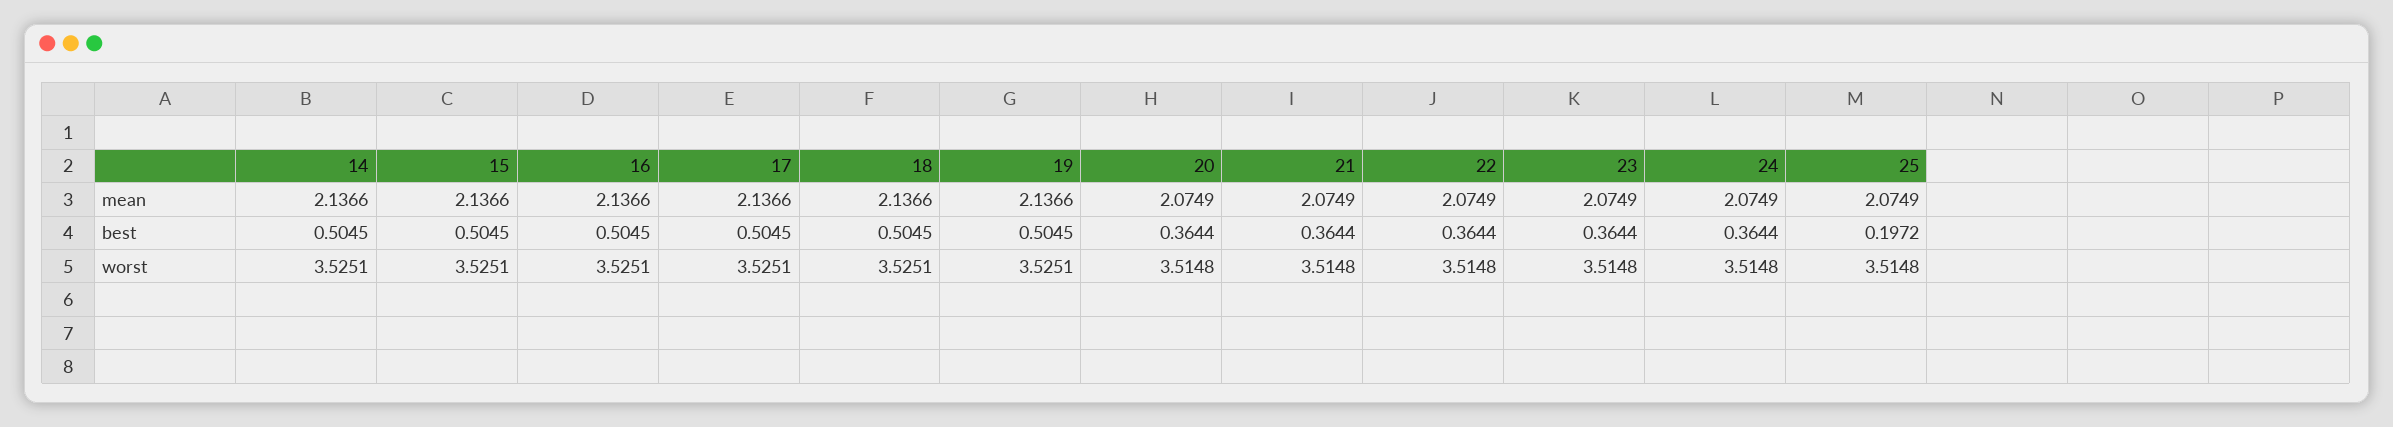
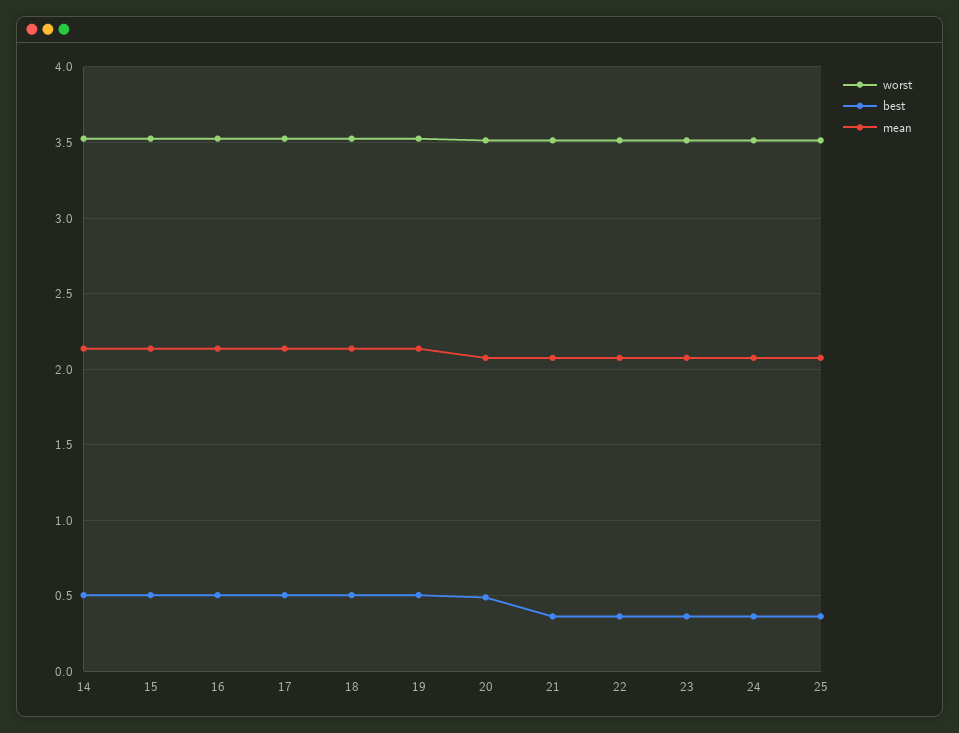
best, 20: 0.3644 -> 0.5
best, 25: 0.1972 -> 0.35

